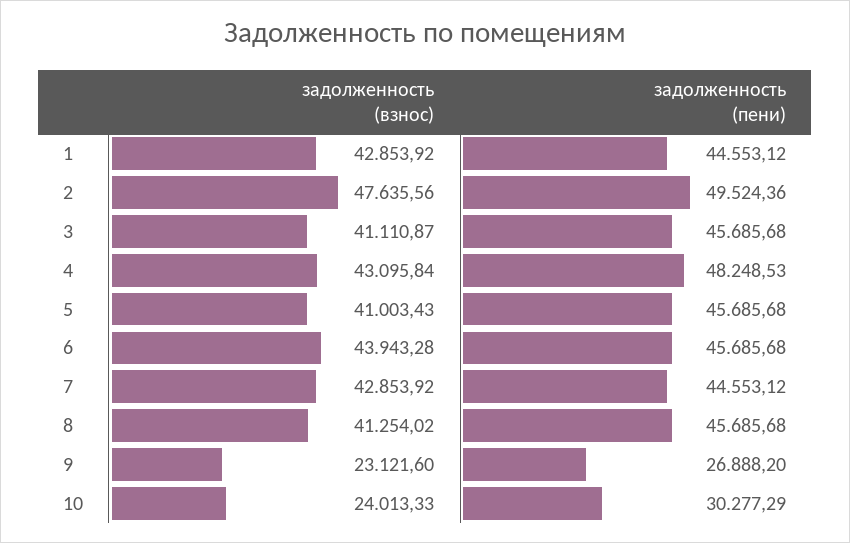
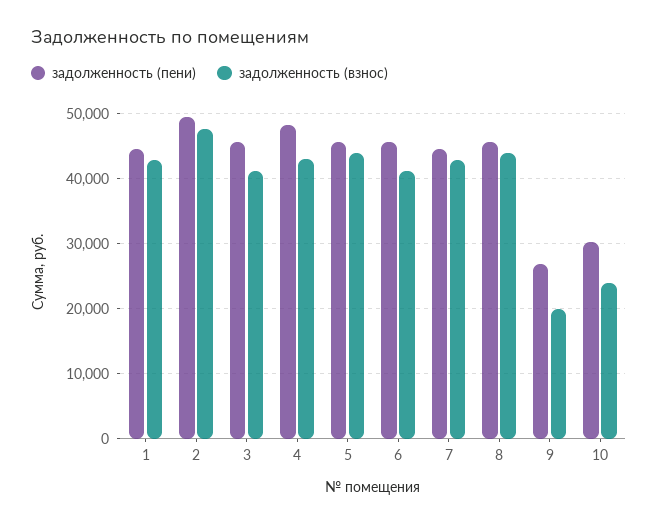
задолженность (взнос), 5: 41003.43 -> 44000
задолженность (взнос), 6: 43943.28 -> 41000
задолженность (взнос), 8: 41254.02 -> 44000
задолженность (взнос), 9: 23121.6 -> 20000

